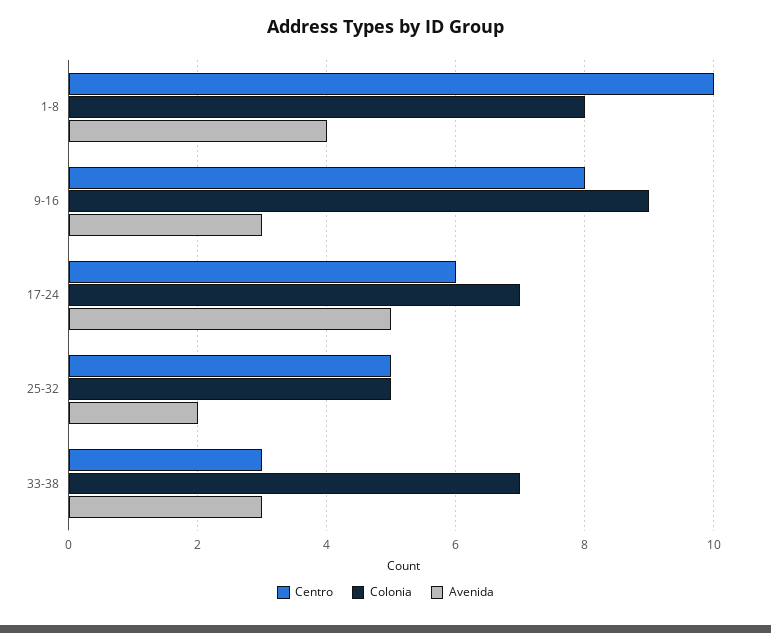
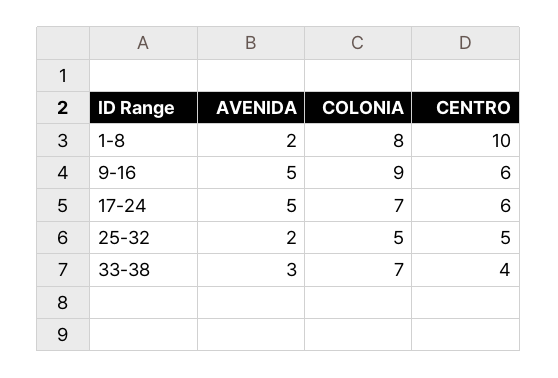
Avenida, 1-8: 4 -> 2
Centro, 9-16: 8 -> 6
Avenida, 9-16: 3 -> 5
Centro, 33-38: 3 -> 4

